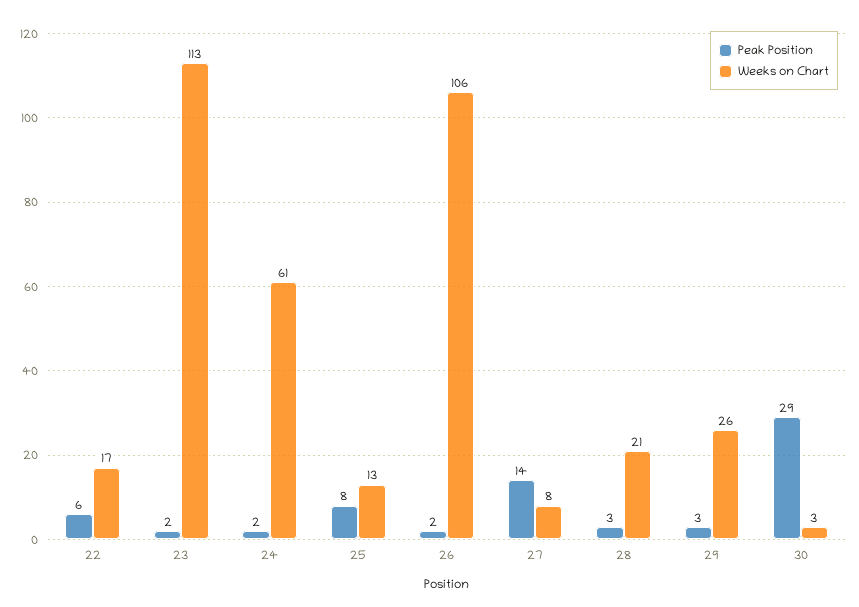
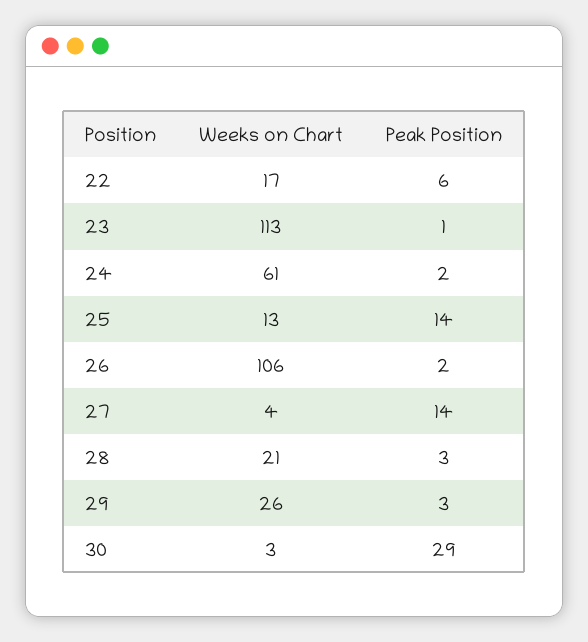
Peak Position, 23: 2 -> 1
Peak Position, 25: 8 -> 14
Weeks on Chart, 27: 8 -> 4

